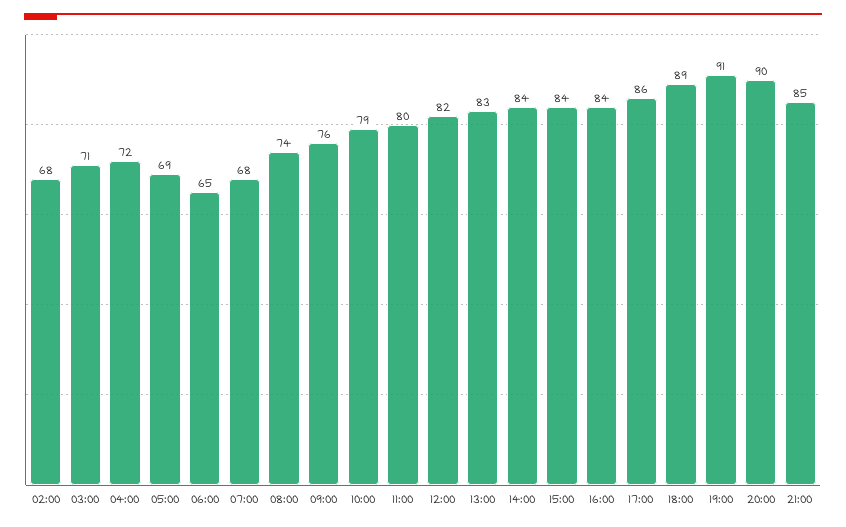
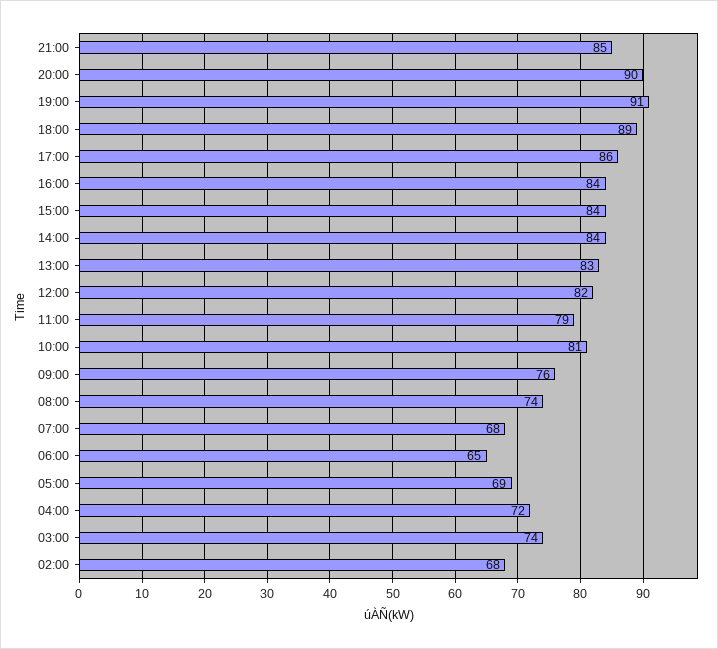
03:00: 71 -> 74
10:00: 79 -> 81
11:00: 80 -> 79

